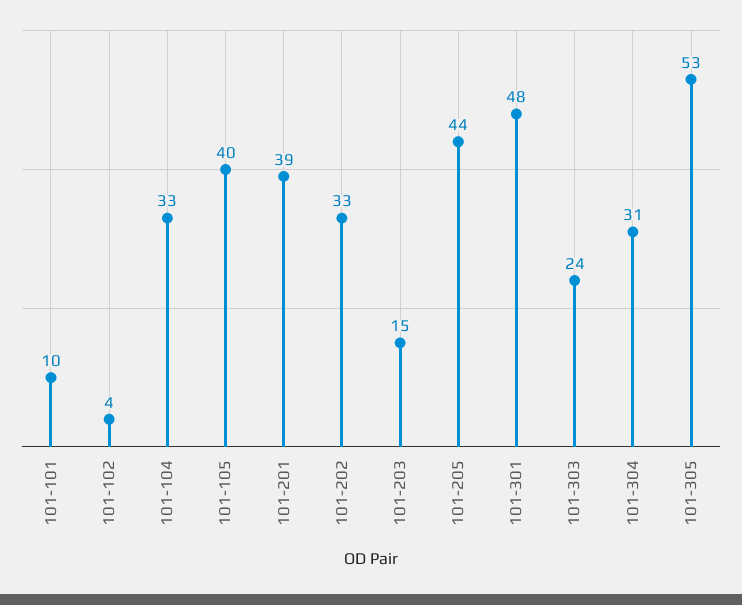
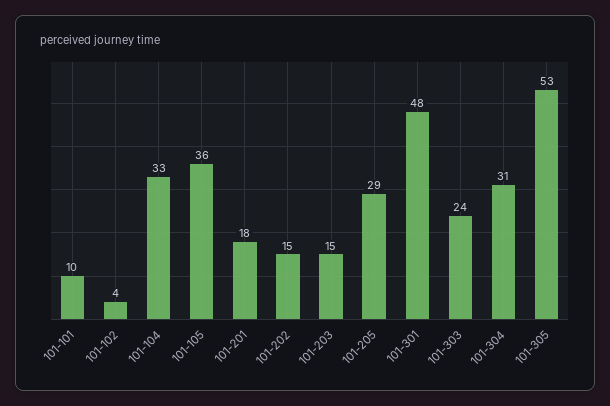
101-105: 40 -> 36
101-201: 39 -> 18
101-202: 33 -> 15
101-205: 44 -> 29

